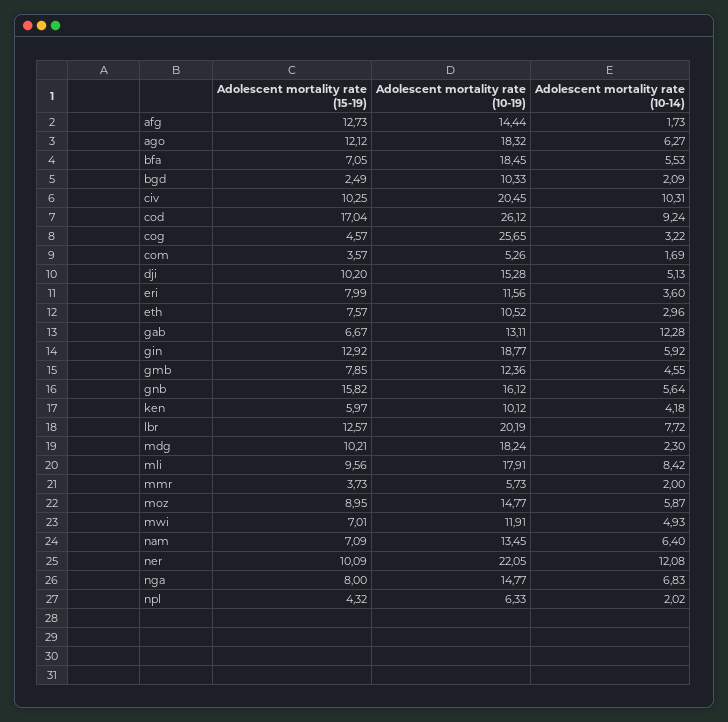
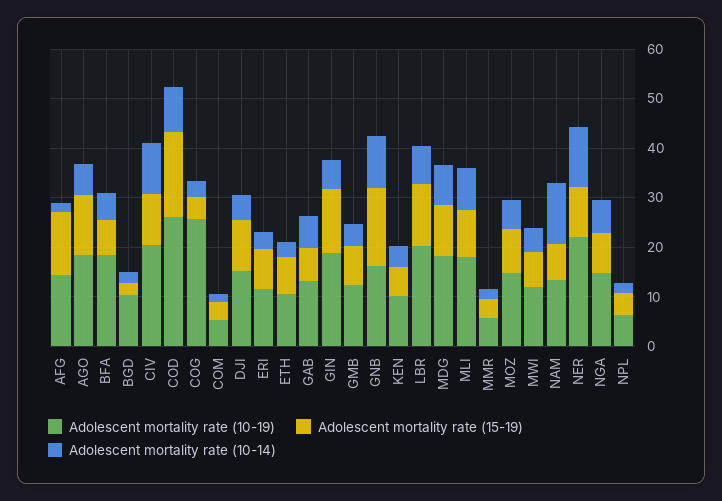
Adolescent mortality rate (10-14), gab: 12.28 -> 6
Adolescent mortality rate (10-14), gnb: 5.64 -> 10
Adolescent mortality rate (10-14), mdg: 2.3 -> 8
Adolescent mortality rate (10-14), nam: 6.4 -> 12

